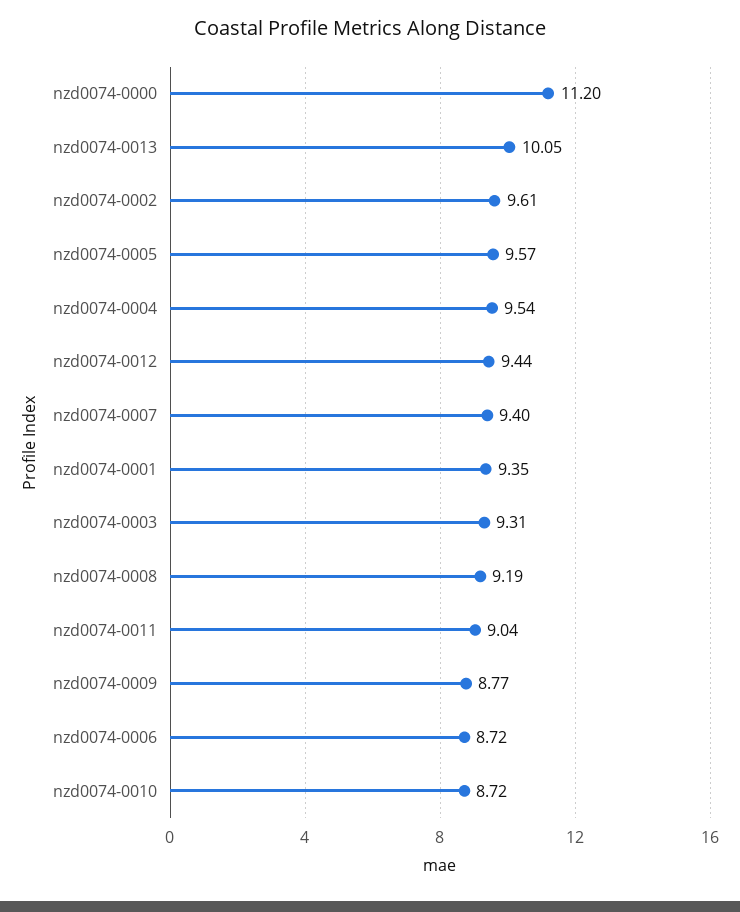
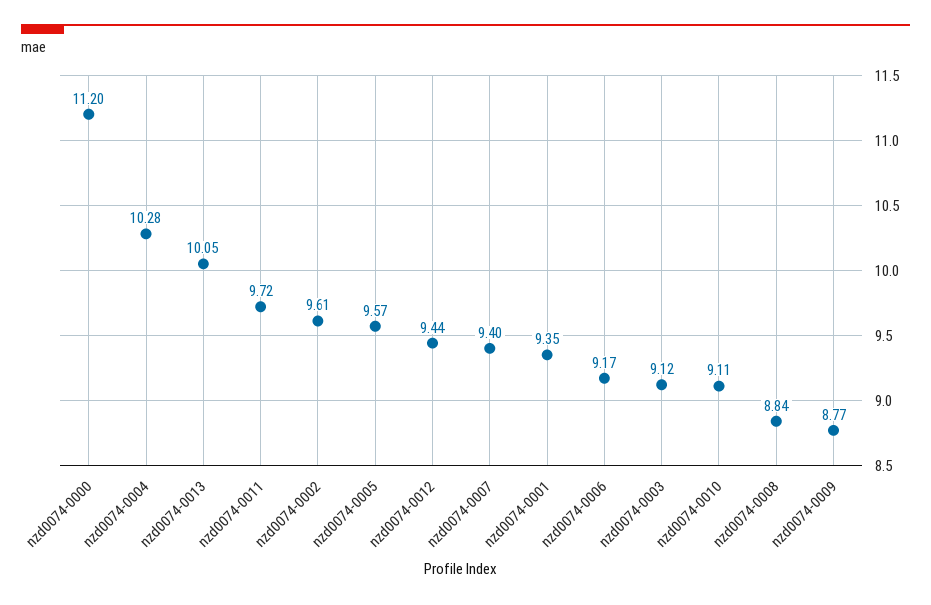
nzd0074-0004: 9.54 -> 10.28
nzd0074-0003: 9.31 -> 9.12
nzd0074-0008: 9.19 -> 8.84
nzd0074-0011: 9.04 -> 9.72
nzd0074-0006: 8.72 -> 9.17
nzd0074-0010: 8.72 -> 9.11

